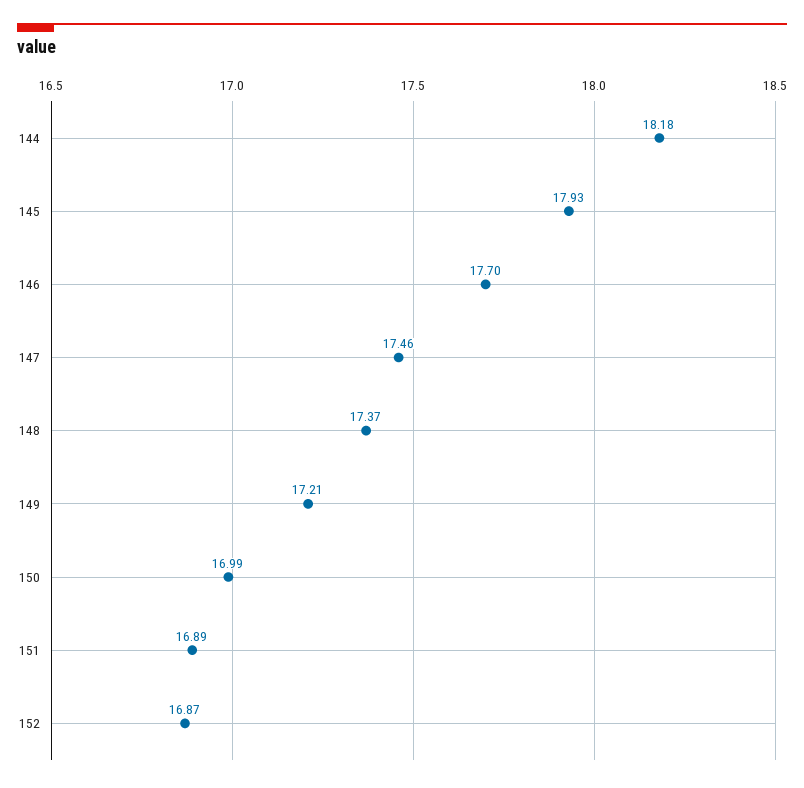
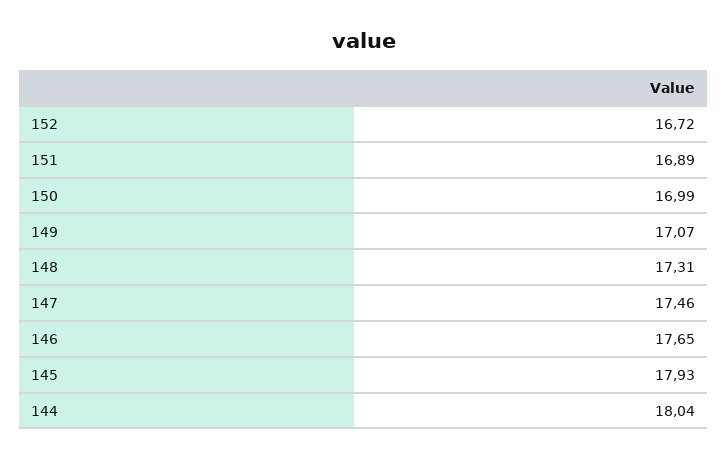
144: 18.18 -> 18.04
146: 17.7 -> 17.65
148: 17.37 -> 17.31
149: 17.21 -> 17.07
152: 16.87 -> 16.72

